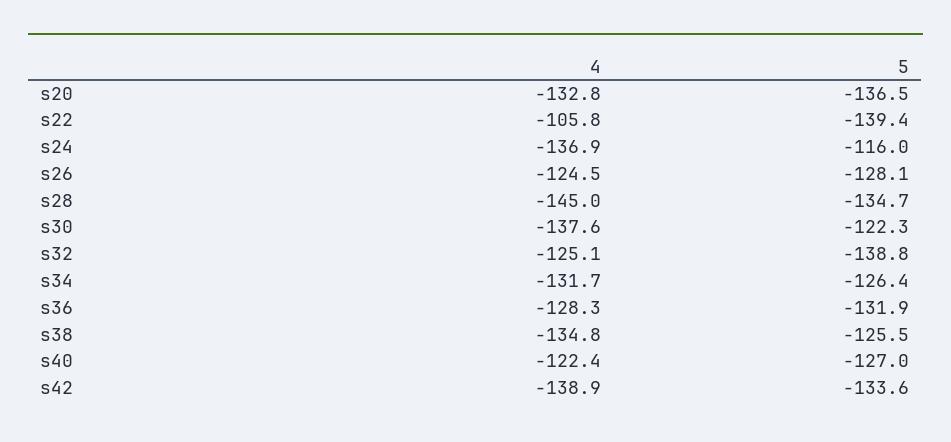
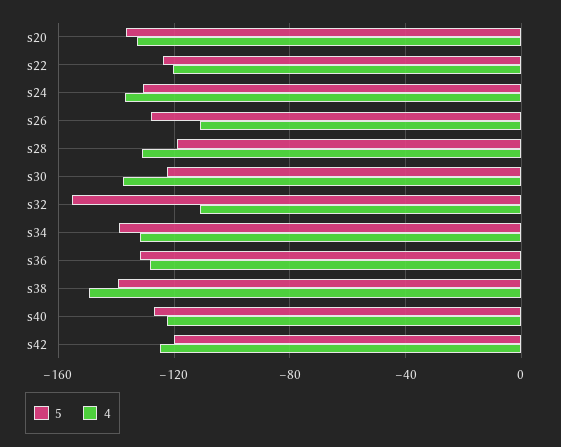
4, s22: -105.8 -> -120
5, s22: -139.4 -> -125
5, s24: -116 -> -130
4, s26: -124.5 -> -110
4, s28: -145 -> -130
5, s28: -134.7 -> -120
4, s32: -125.1 -> -110
5, s32: -138.8 -> -155
5, s34: -126.4 -> -140
4, s38: -134.8 -> -150
5, s38: -125.5 -> -140
4, s42: -138.9 -> -125
5, s42: -133.6 -> -120

